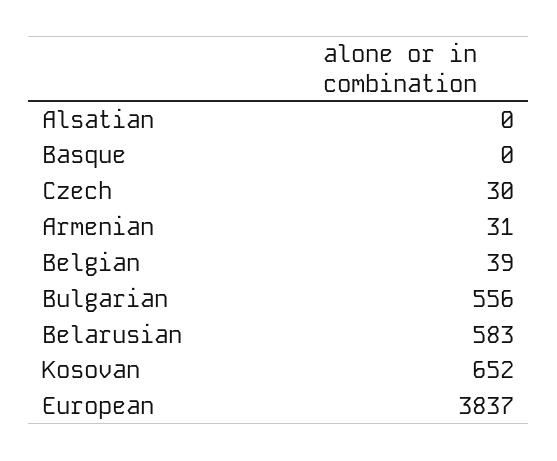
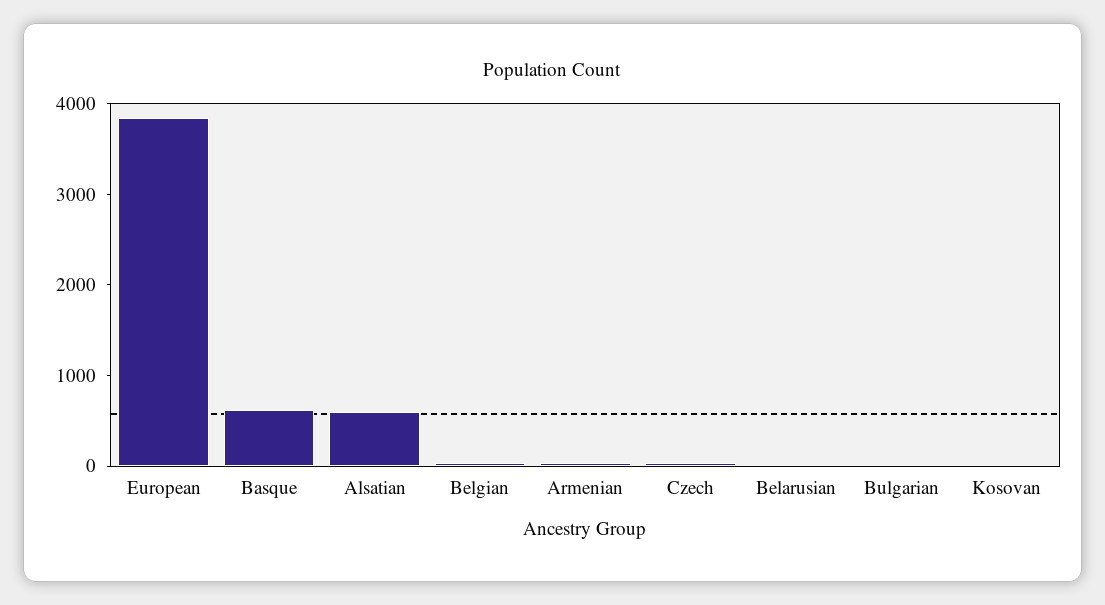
Alsatian: 0 -> 600
Basque: 0 -> 600
Bulgarian: 556 -> 0
Belarusian: 583 -> 0
Kosovan: 652 -> 0

